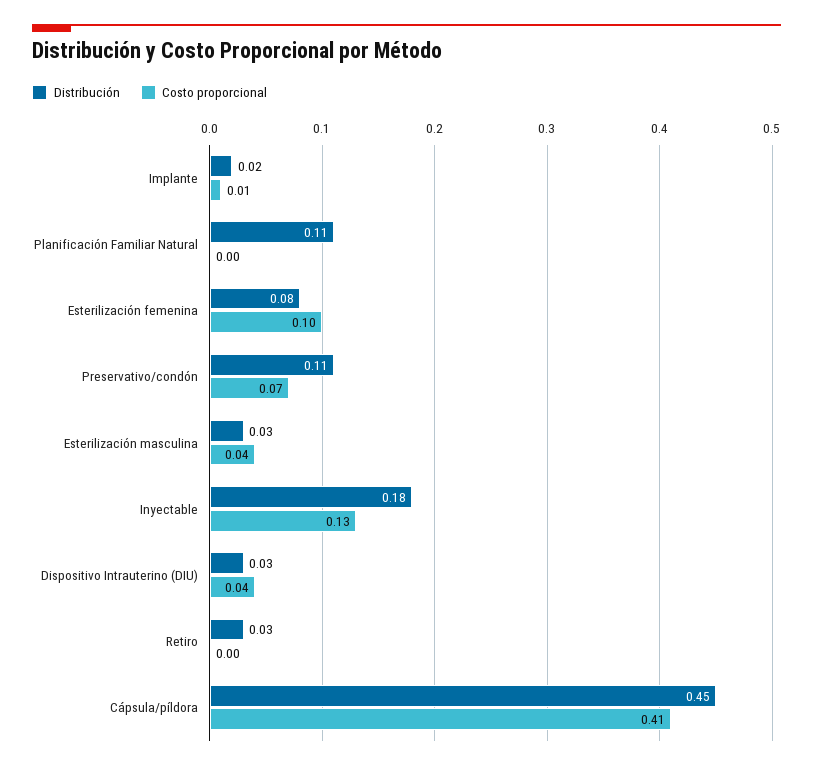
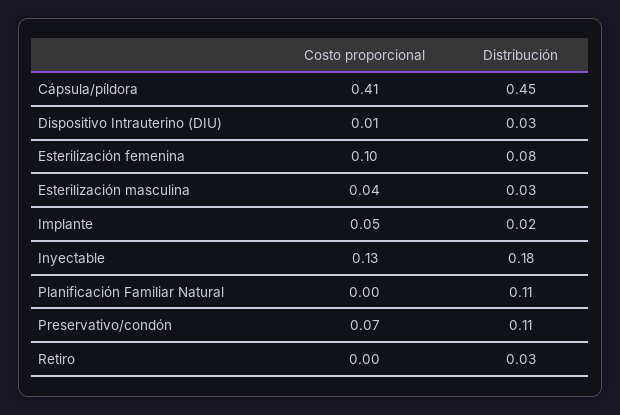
Costo proporcional, Implante: 0.01 -> 0.05
Costo proporcional, Dispositivo Intrauterino (DIU): 0.04 -> 0.01

